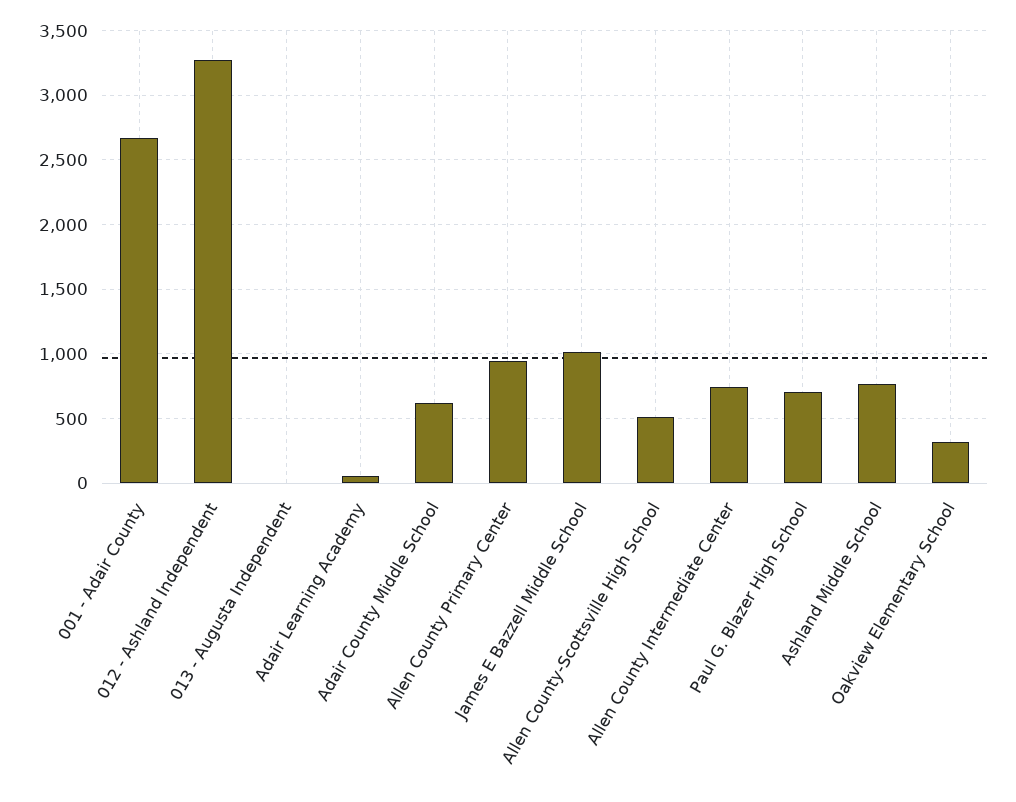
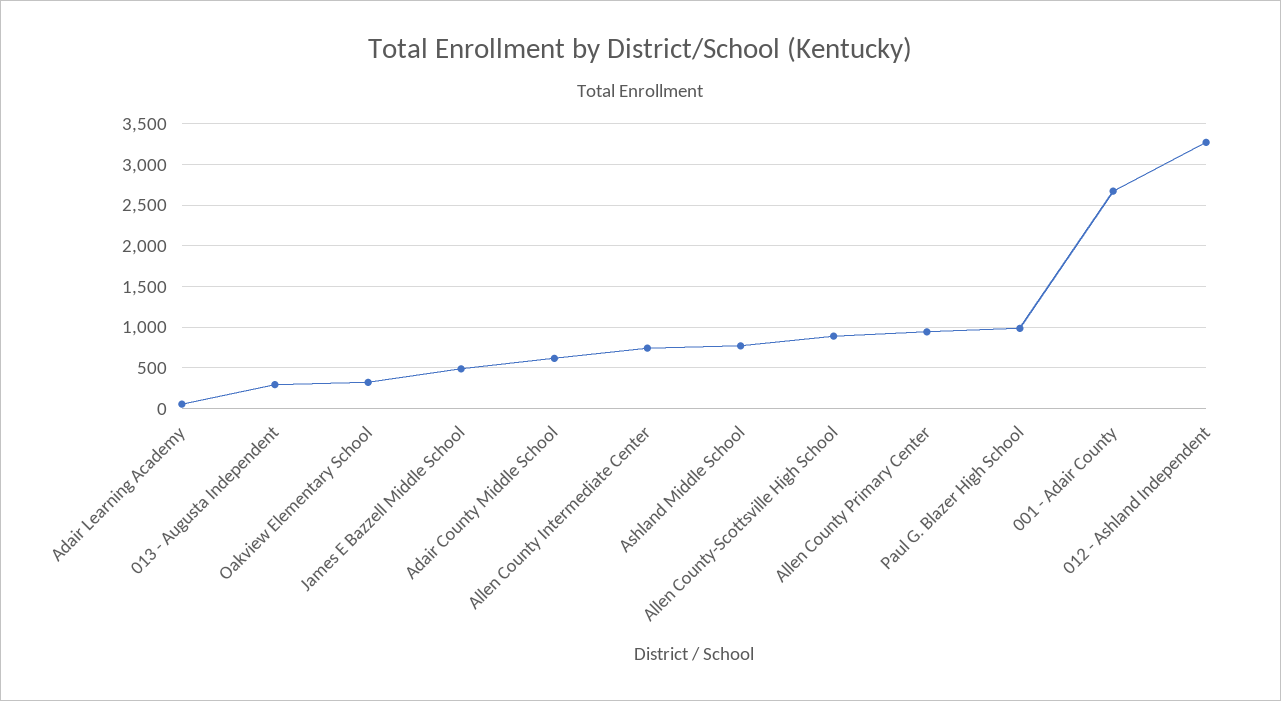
013 - Augusta Independent: 0 -> 300
James E Bazzell Middle School: 1000 -> 500
Allen County-Scottsville High School: 500 -> 900
Paul G. Blazer High School: 700 -> 1000

